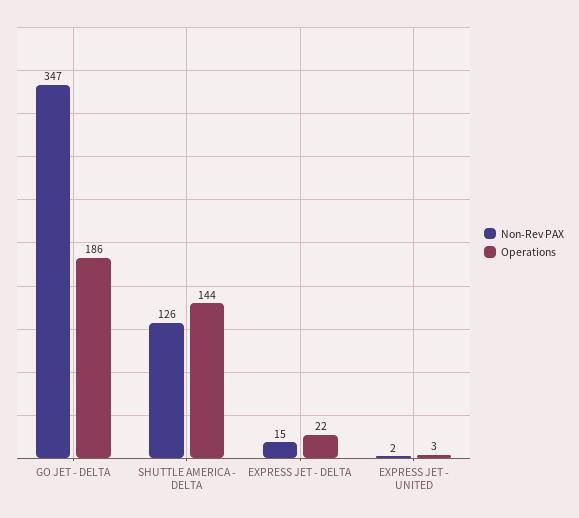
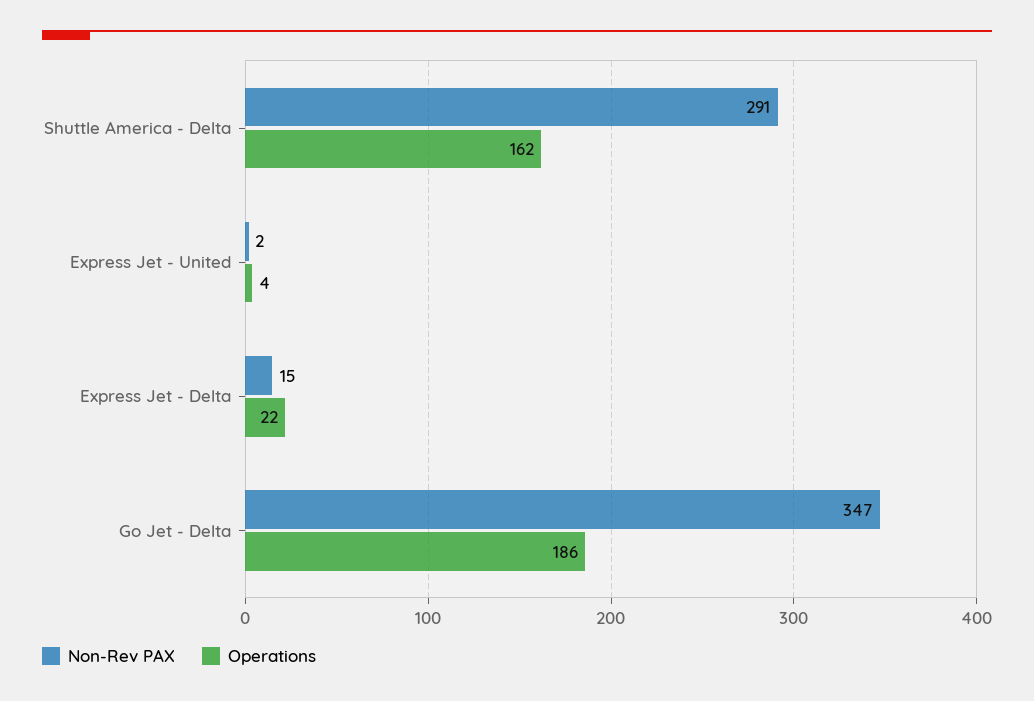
Non-Rev PAX, SHUTTLE AMERICA - DELTA: 126 -> 291
Operations, SHUTTLE AMERICA - DELTA: 144 -> 162
Operations, EXPRESS JET - UNITED: 3 -> 4

